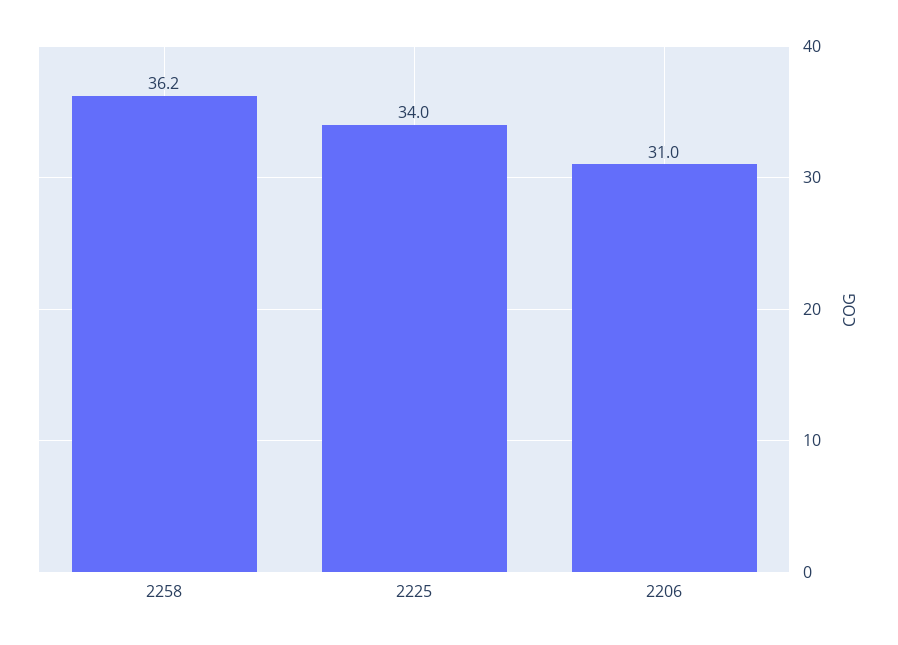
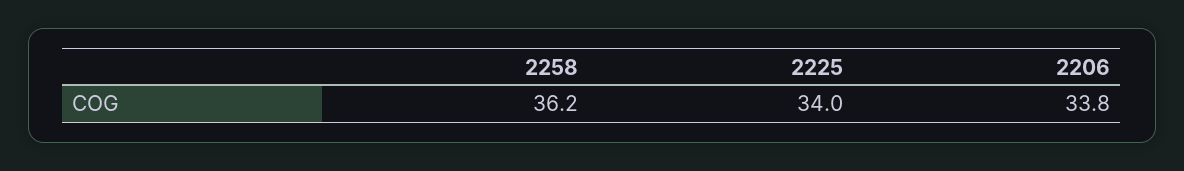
2206: 31 -> 33.8

